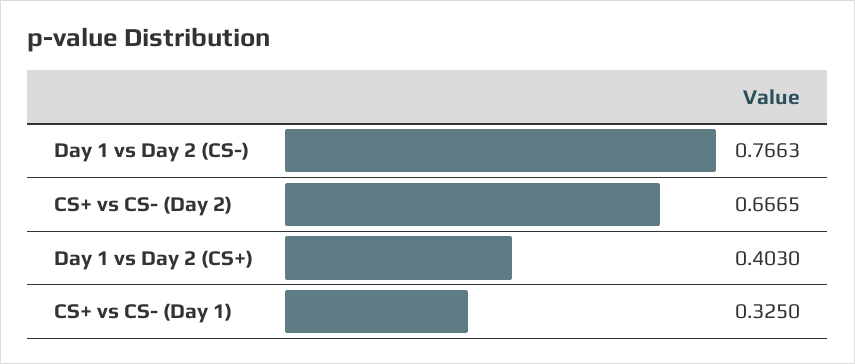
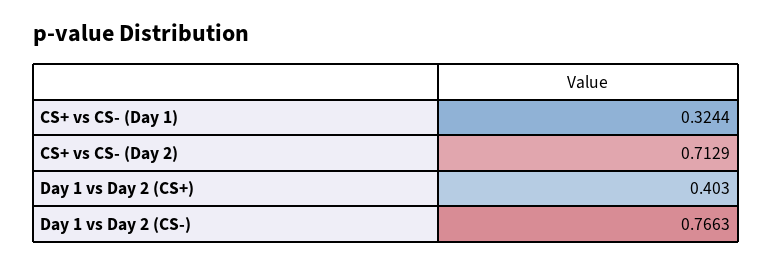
CS+ vs CS- (Day 2): 0.6665 -> 0.7129
CS+ vs CS- (Day 1): 0.325 -> 0.3244

